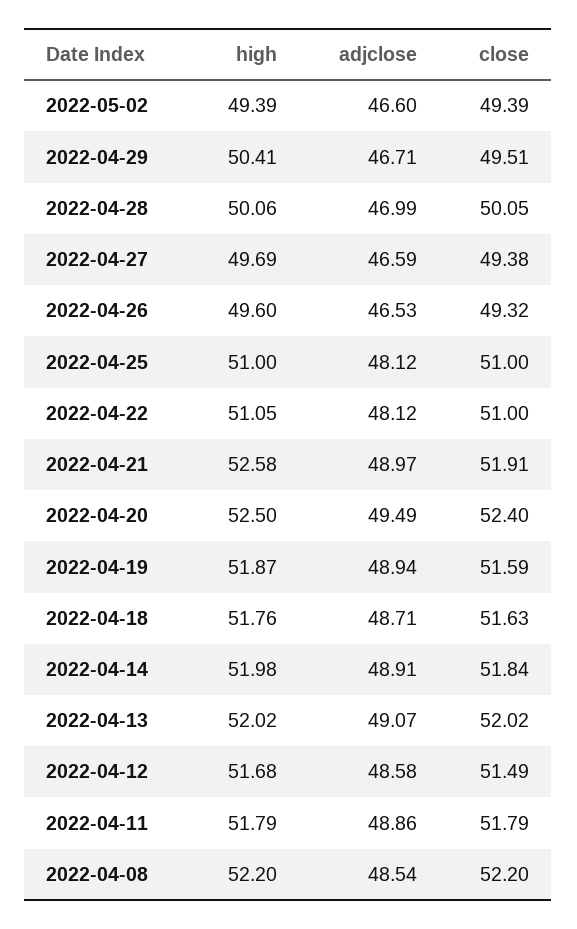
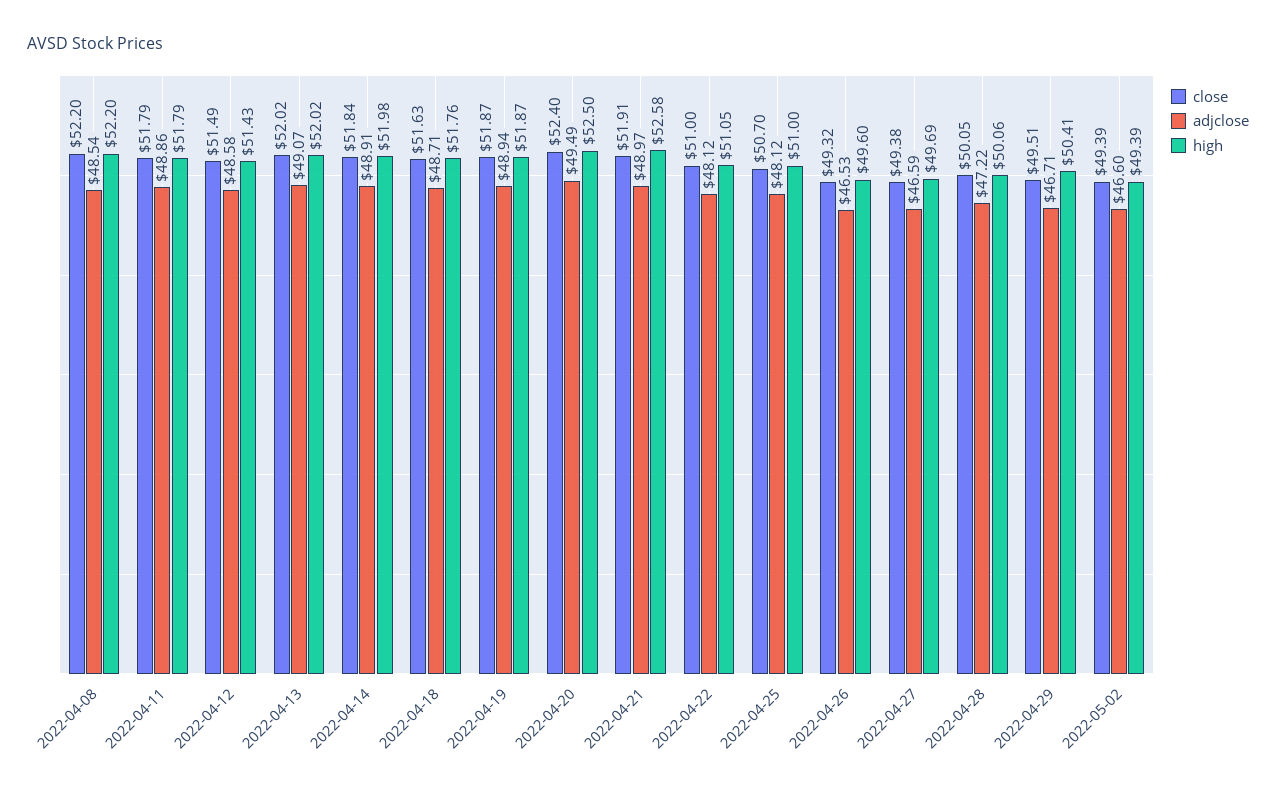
adjclose, 2022-04-28: 46.99 -> 47.22
close, 2022-04-25: 51 -> 50.7
close, 2022-04-19: 51.59 -> 51.87
high, 2022-04-12: 51.68 -> 51.43

